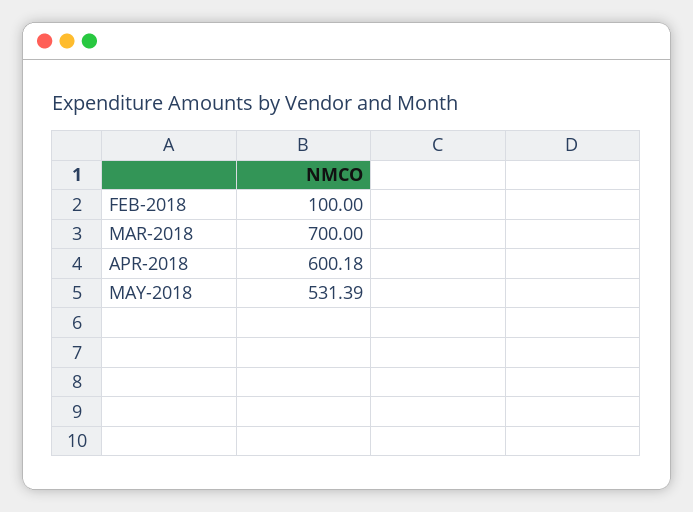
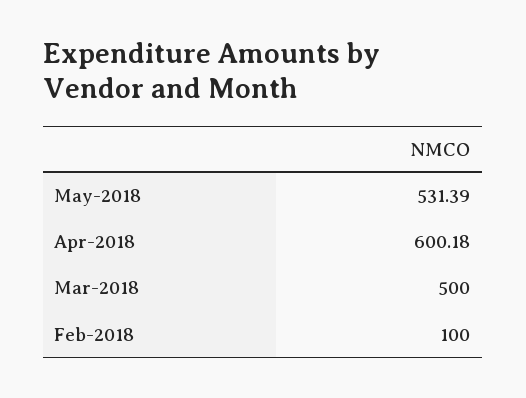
MAR-2018: 700 -> 500

